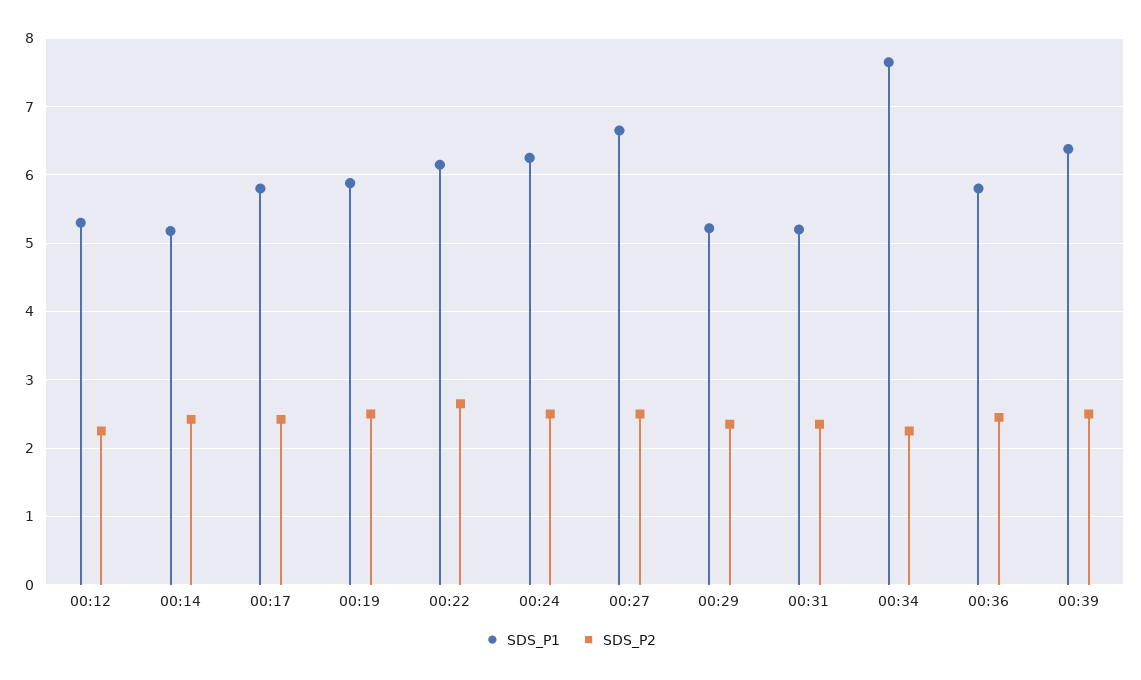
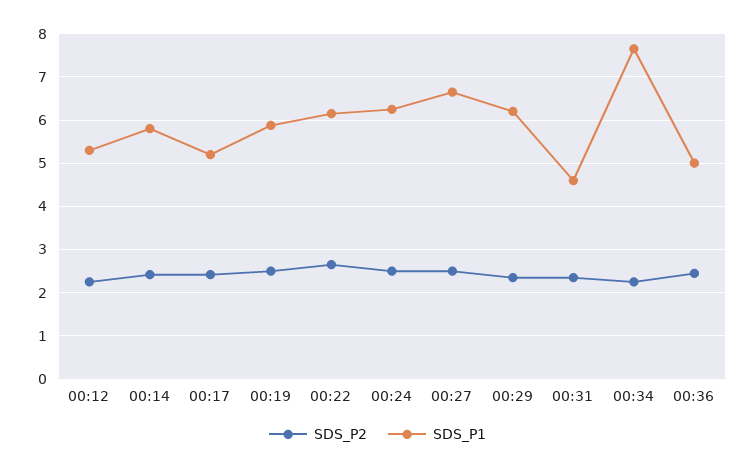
SDS_P1, 00:14: 5.2 -> 5.8
SDS_P1, 00:17: 5.8 -> 5.2
SDS_P1, 00:29: 5.2 -> 6.2
SDS_P1, 00:31: 5.2 -> 4.6
SDS_P1, 00:36: 5.8 -> 5
SDS_P1, 00:39: 6.4 -> none
SDS_P2, 00:39: 2.5 -> none

